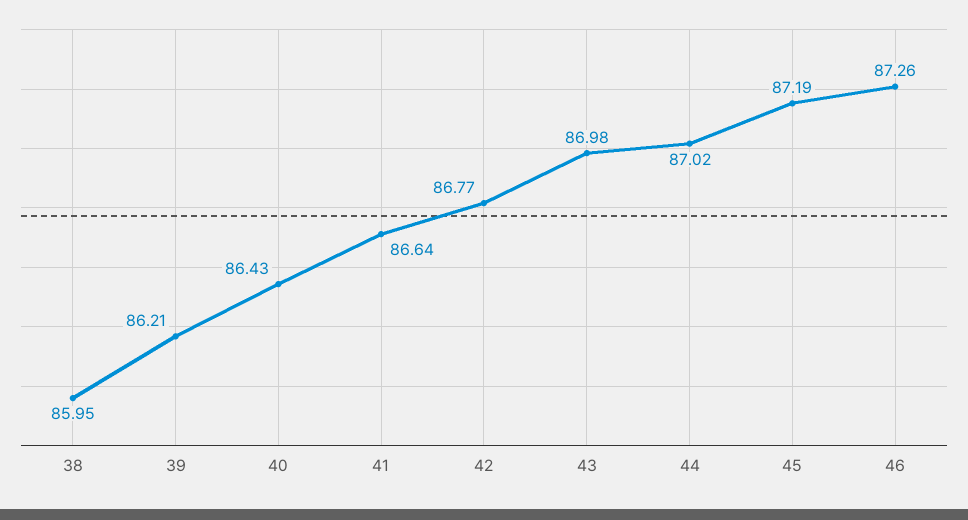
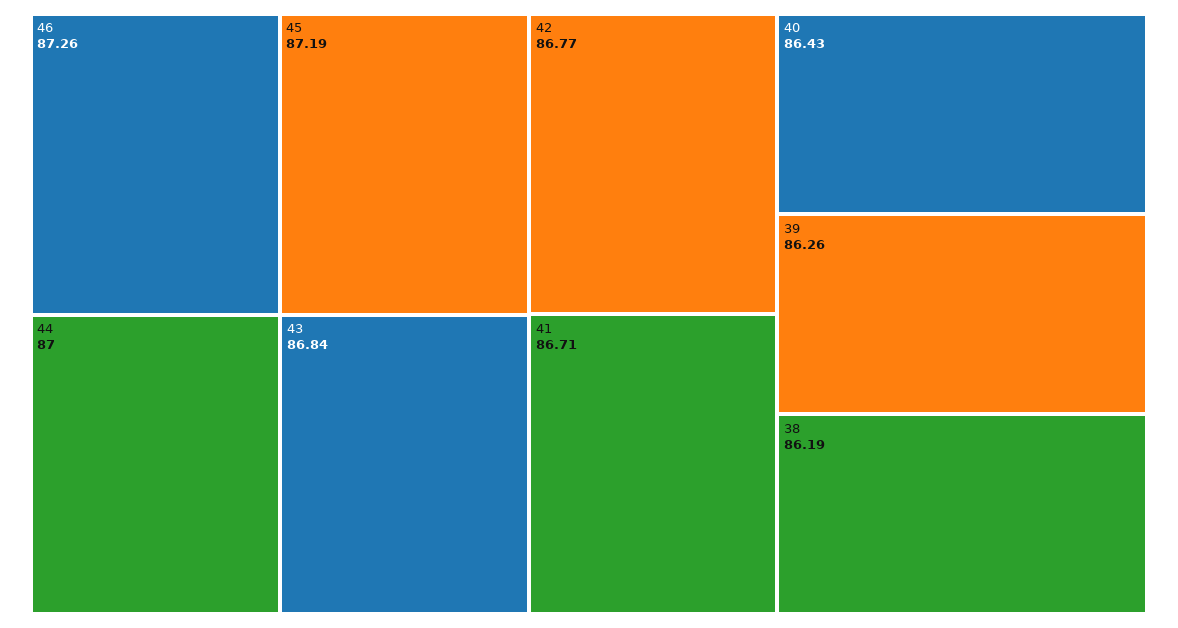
38: 85.95 -> 86.19
39: 86.21 -> 86.26
41: 86.64 -> 86.71
43: 86.98 -> 86.84
44: 87.02 -> 87

